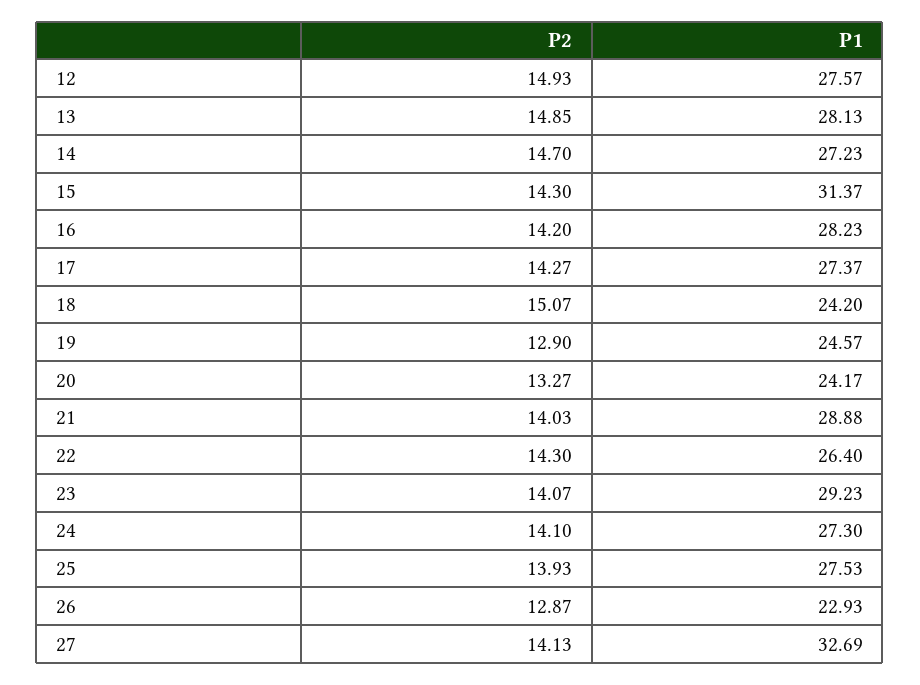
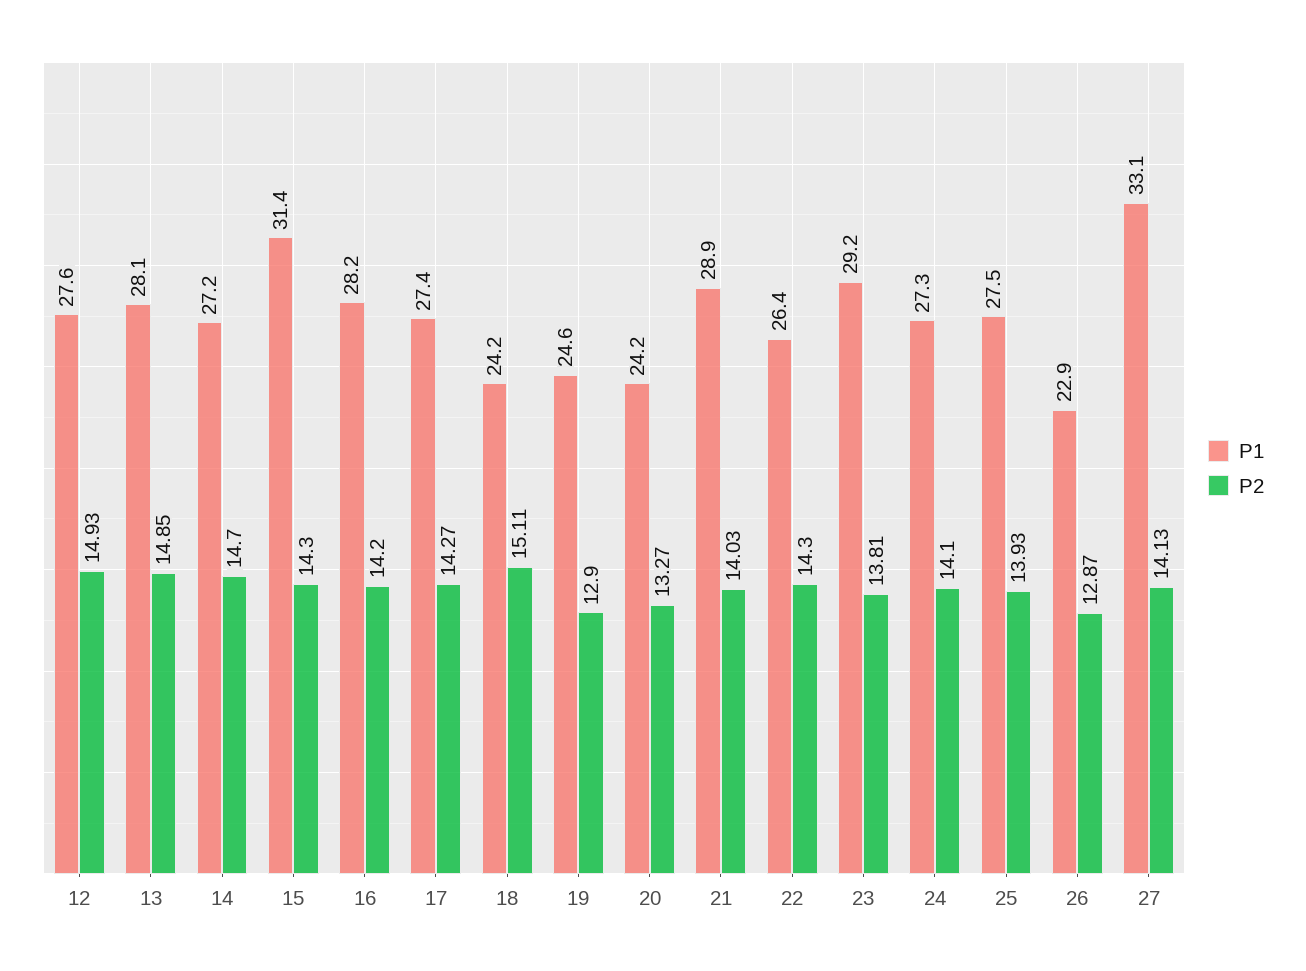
P2, 18: 15.07 -> 15.11
P2, 23: 14.07 -> 13.81
P1, 27: 32.69 -> 33.1

